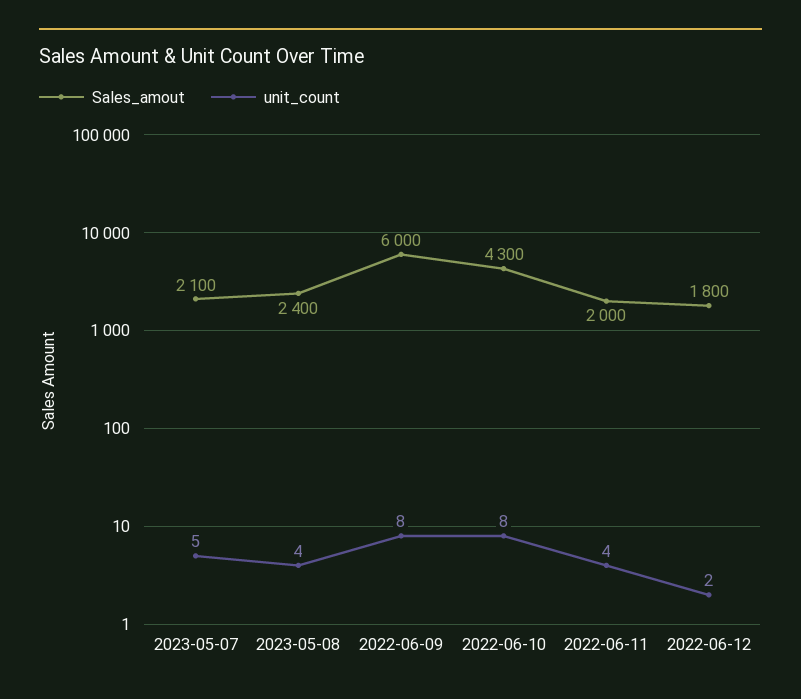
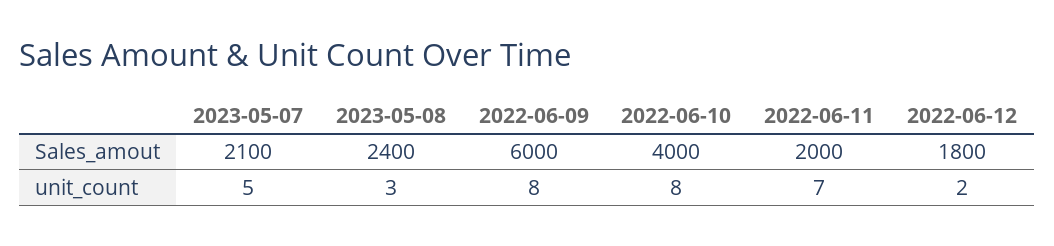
unit_count, 2023-05-08: 4 -> 3
Sales_amout, 2022-06-10: 4300 -> 4000
unit_count, 2022-06-11: 4 -> 7

